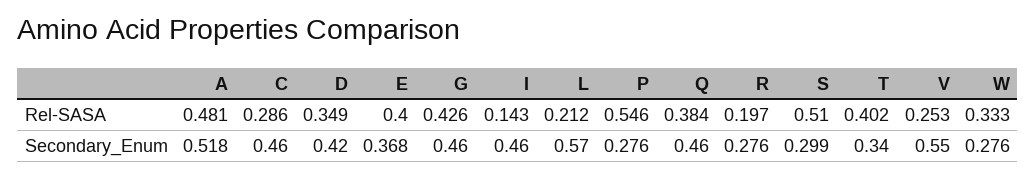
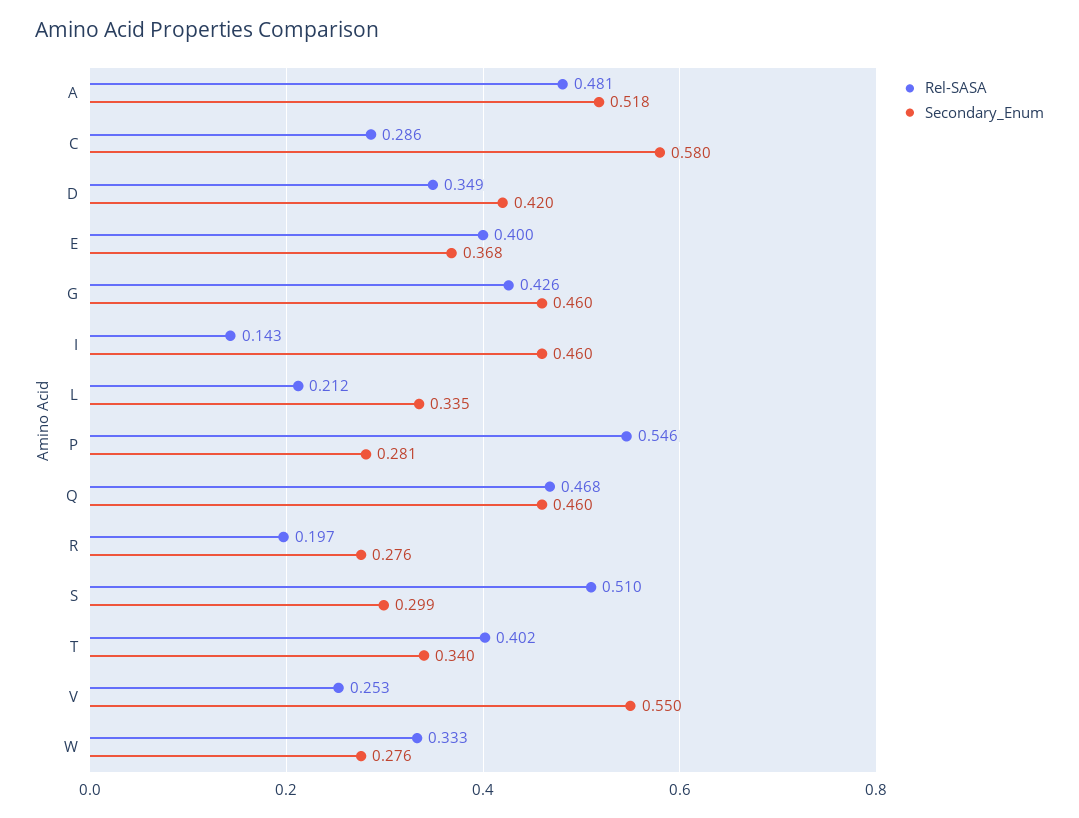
Rel-SASA, Q: 0.384 -> 0.468
Secondary_Enum, C: 0.46 -> 0.58
Secondary_Enum, L: 0.57 -> 0.335
Secondary_Enum, P: 0.276 -> 0.281

